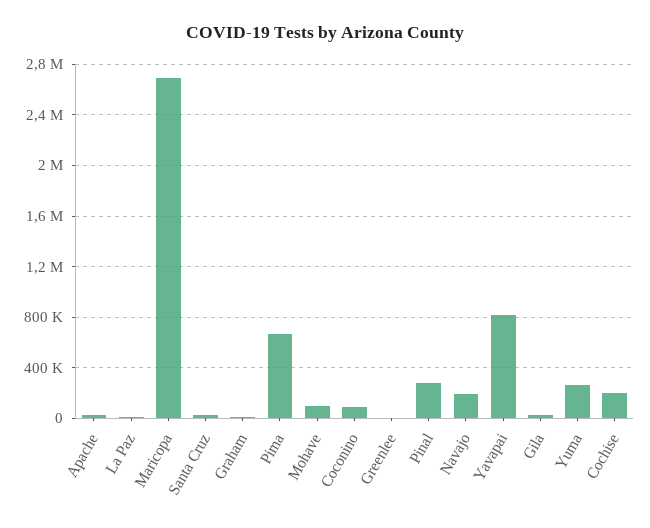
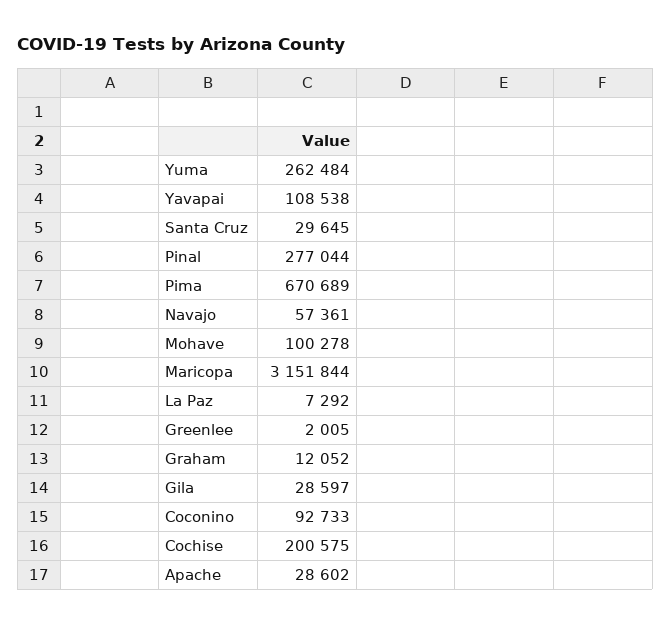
Maricopa: 2700000 -> 3151844
Navajo: 200000 -> 57361
Yavapai: 800000 -> 108538

